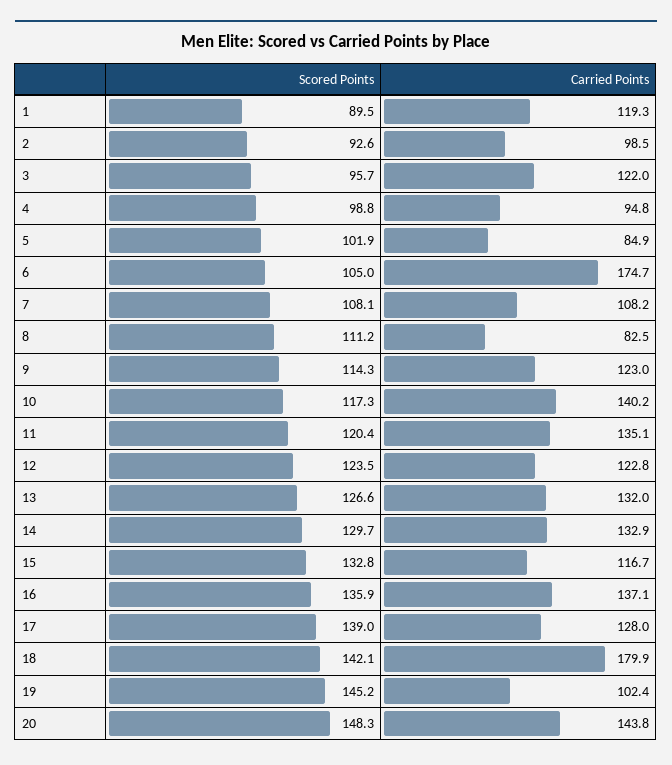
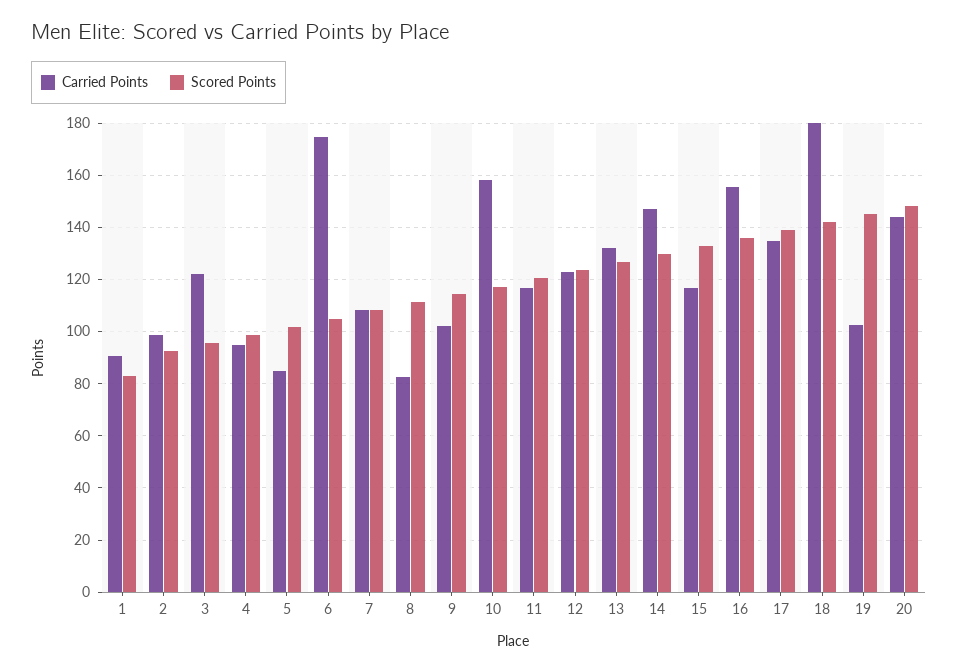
Scored Points, 1: 89.5 -> 82.5
Carried Points, 1: 119.3 -> 90
Carried Points, 9: 123 -> 102.5
Carried Points, 10: 140.2 -> 157.5
Carried Points, 11: 135.1 -> 117.5
Carried Points, 14: 132.9 -> 147.5
Carried Points, 16: 137.1 -> 155
Carried Points, 17: 128 -> 135

